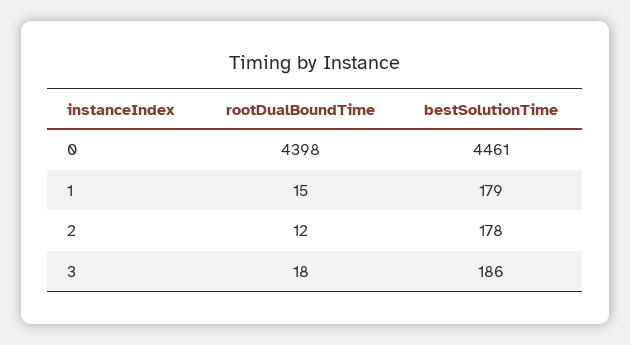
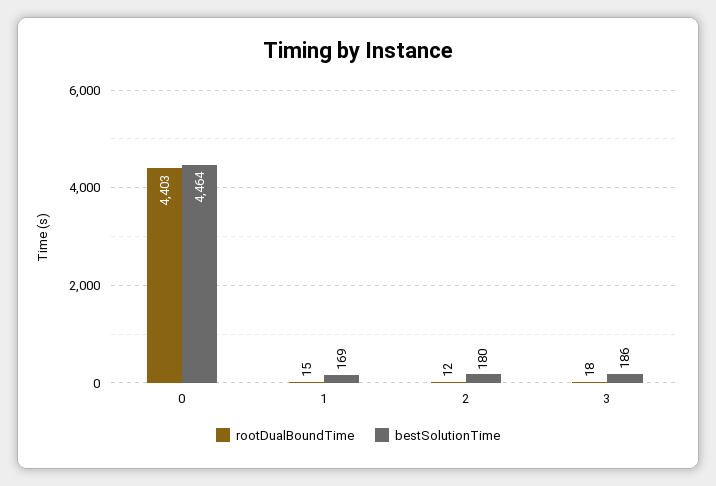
rootDualBoundTime, 0: 4398 -> 4403
bestSolutionTime, 0: 4461 -> 4464
bestSolutionTime, 1: 179 -> 169
bestSolutionTime, 2: 178 -> 180

